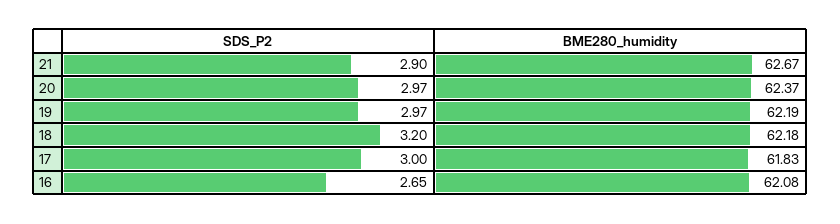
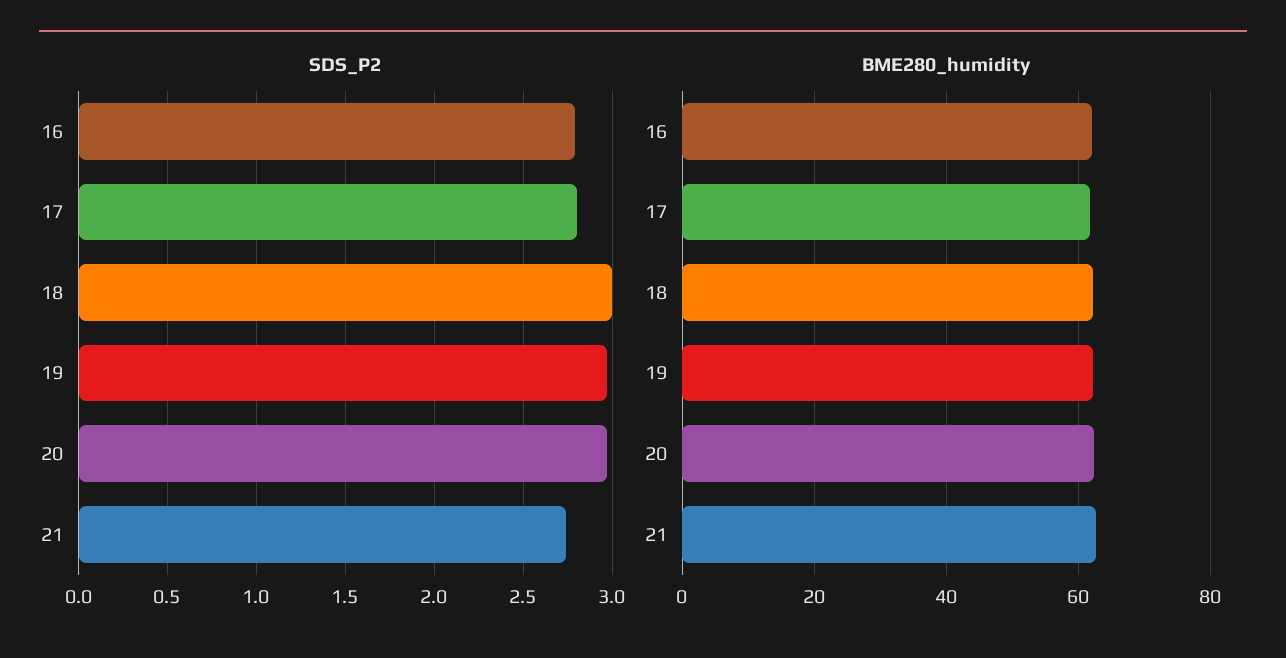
SDS_P2, 21: 2.9 -> 2.75
SDS_P2, 18: 3.2 -> 3
SDS_P2, 17: 3 -> 2.8
SDS_P2, 16: 2.65 -> 2.8

